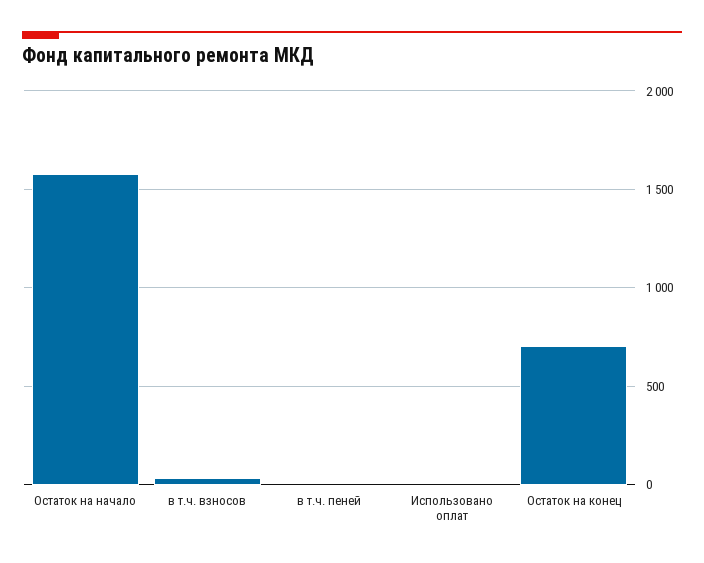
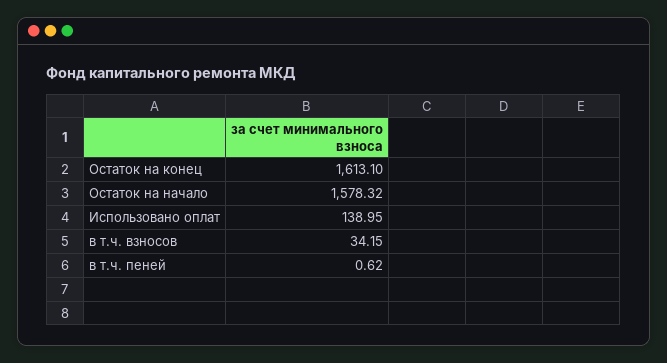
Использовано оплат: 0 -> 138.95
Остаток на конец: 700 -> 1613.1

